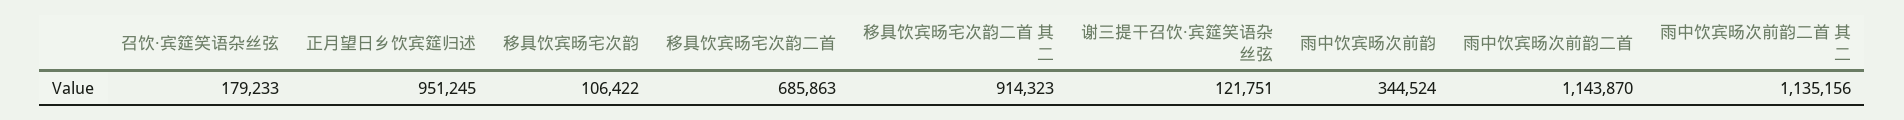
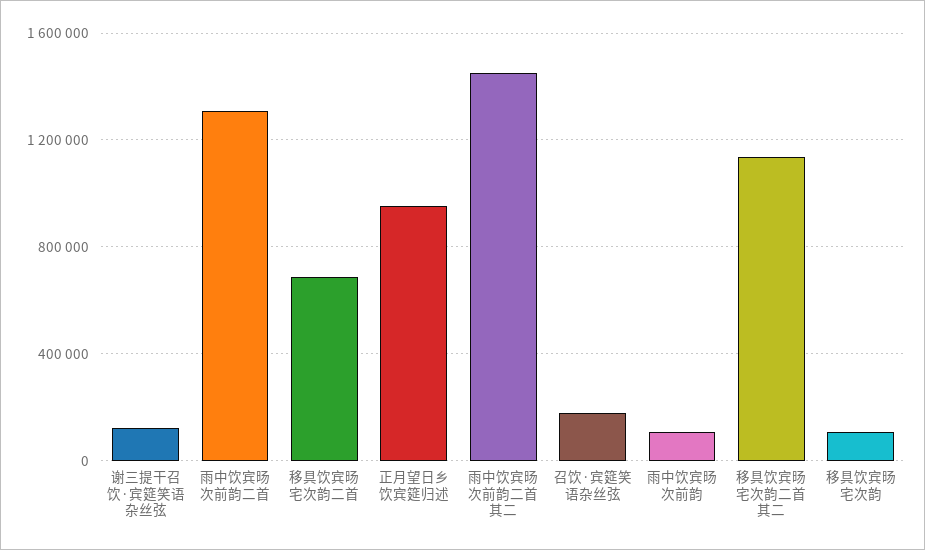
移具饮宾旸宅次韵二首 其二: 914323 -> 1150000
雨中饮宾旸次前韵: 344524 -> 100000
雨中饮宾旸次前韵二首: 1143870 -> 1300000
雨中饮宾旸次前韵二首 其二: 1135156 -> 1450000

